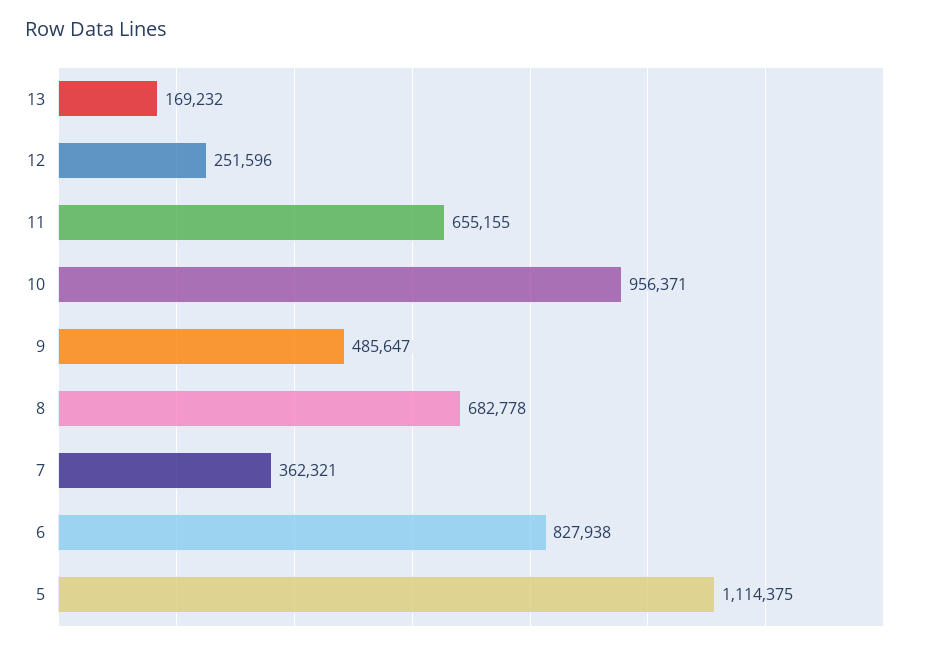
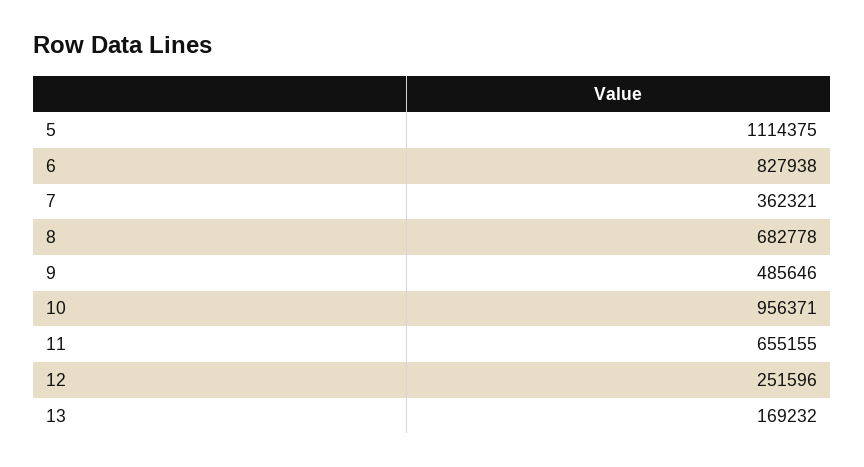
9: 485647 -> 485646

